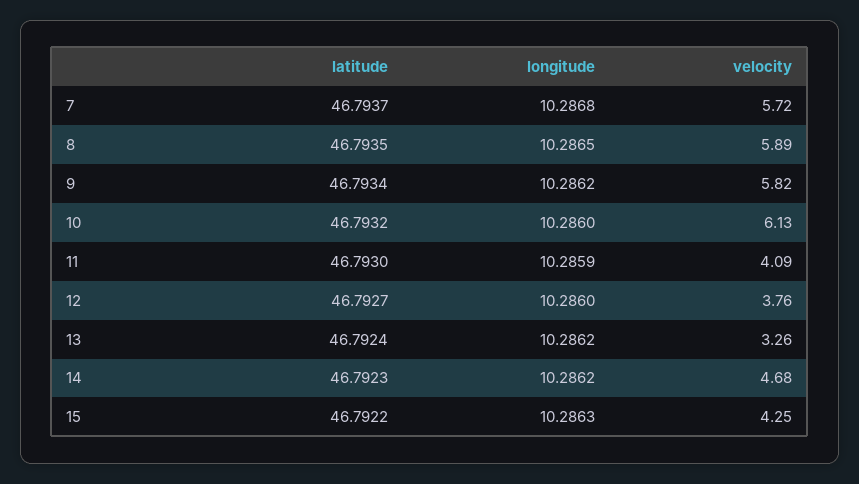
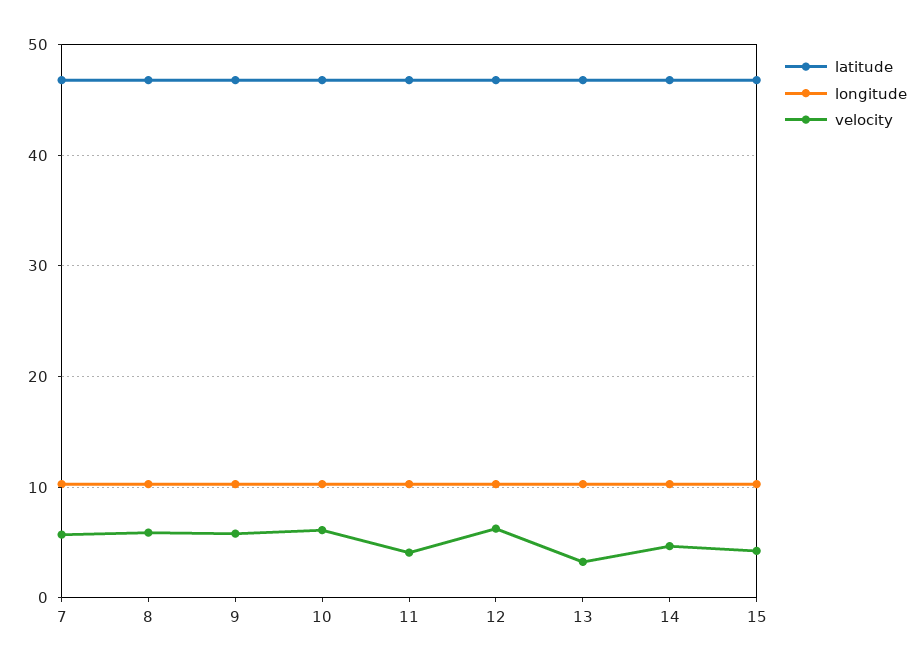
velocity, 12: 3.76 -> 6

